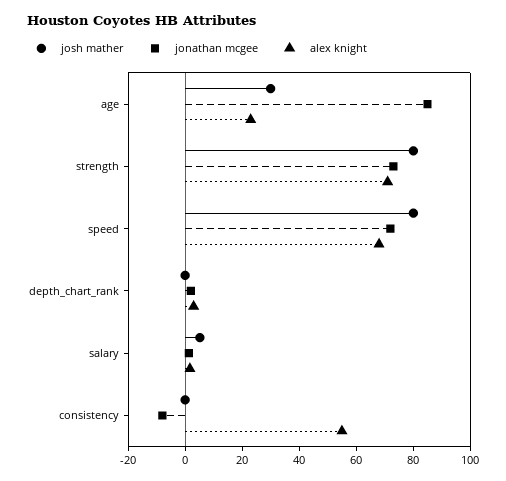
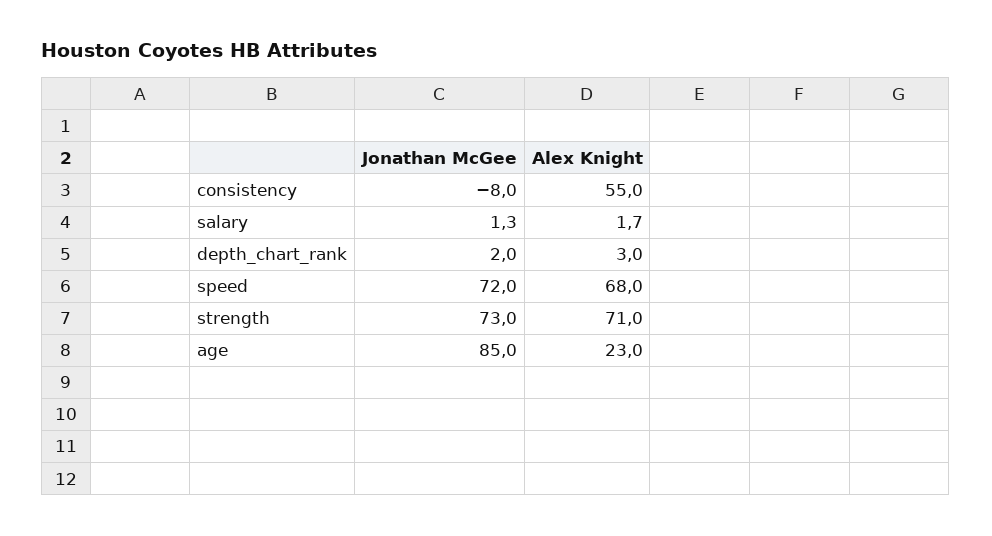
josh mather, age: 30 -> none
josh mather, strength: 80 -> none
josh mather, speed: 80 -> none
josh mather, depth_chart_rank: 0 -> none
josh mather, salary: 5 -> none
josh mather, consistency: 0 -> none

